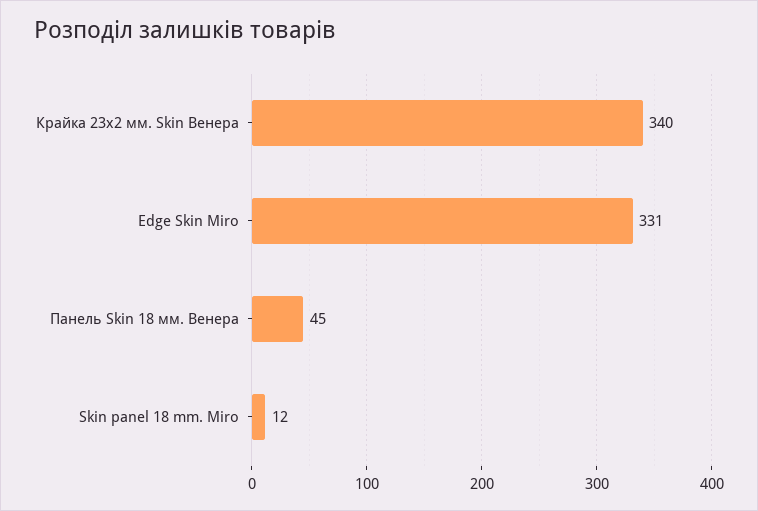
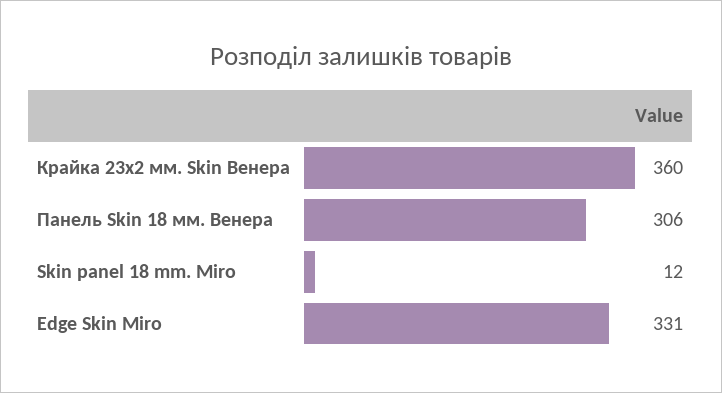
Крайка 23x2 мм. Skin Венера: 340 -> 360
Панель Skin 18 мм. Венера: 45 -> 306

